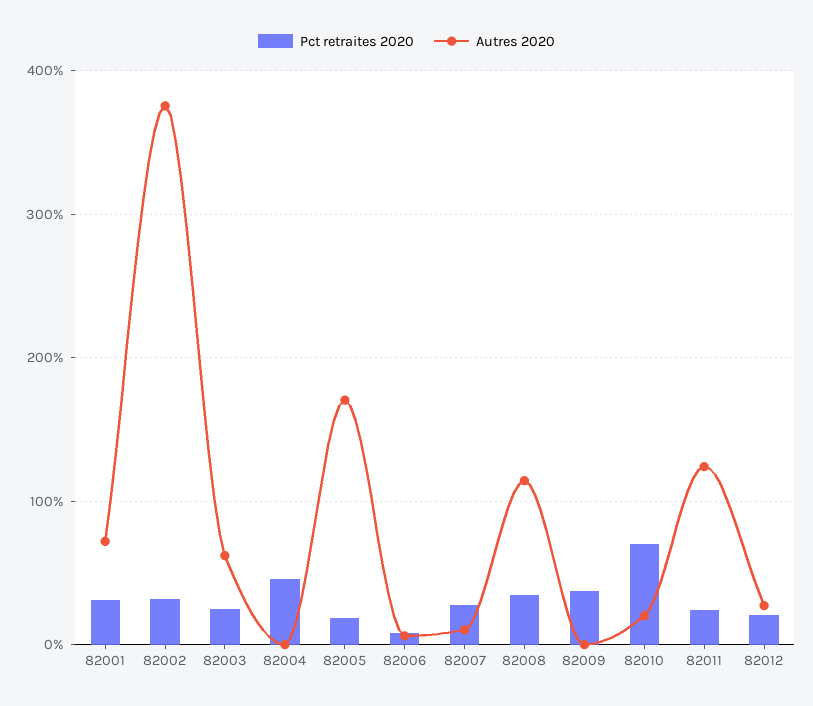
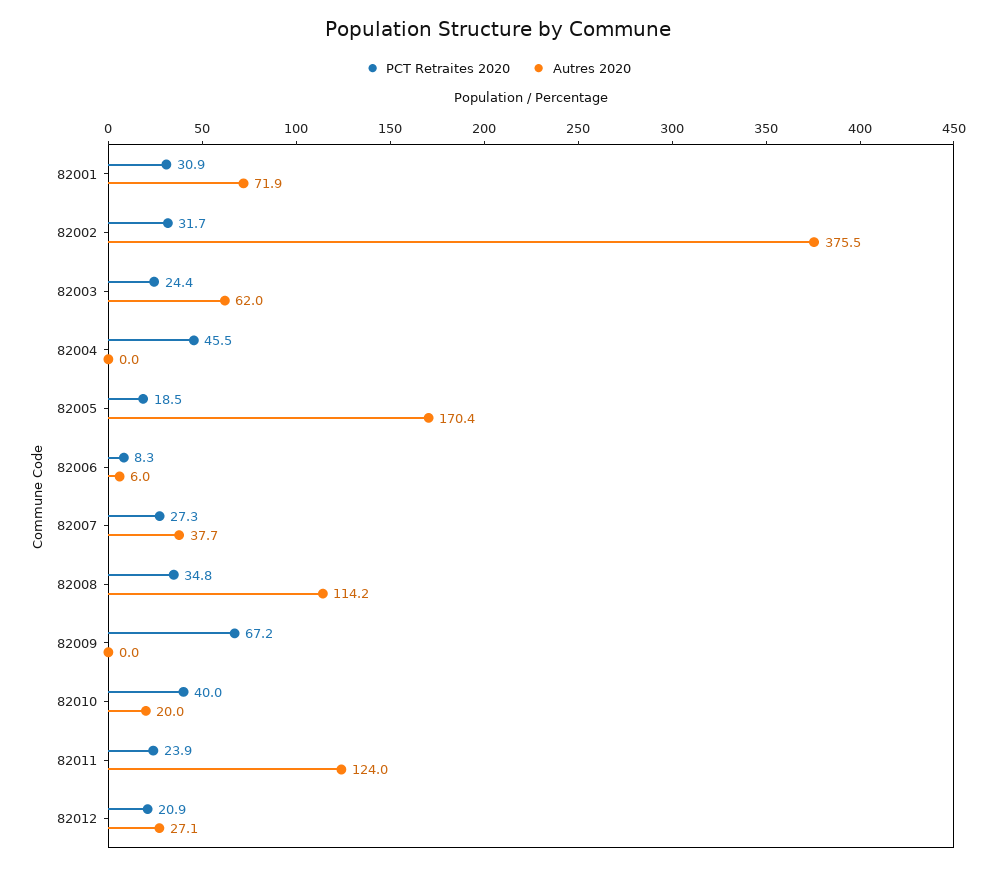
Autres 2020, 82007: 10 -> 37.7
Pct retraites 2020, 82009: 40 -> 67.2
Pct retraites 2020, 82010: 70 -> 40

